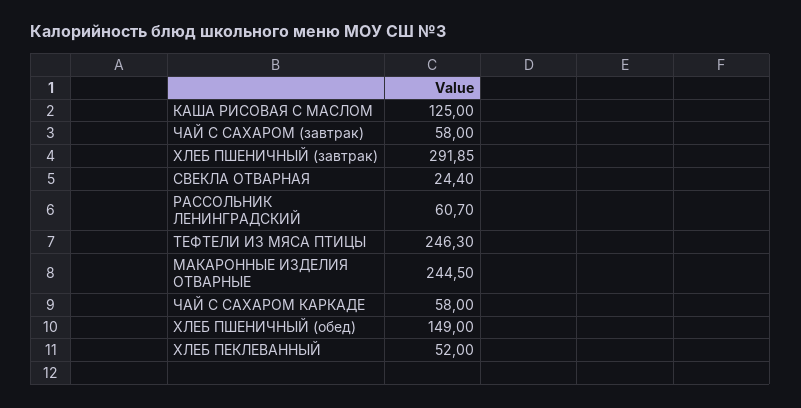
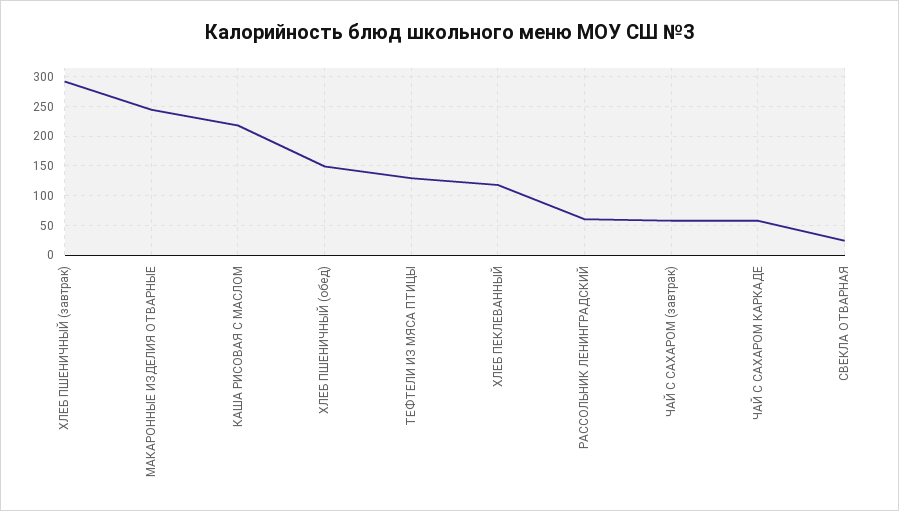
КАША РИСОВАЯ С МАСЛОМ: 125 -> 225
ТЕФТЕЛИ ИЗ МЯСА ПТИЦЫ: 246.3 -> 125
ХЛЕБ ПЕКЛЕВАННЫЙ: 52 -> 125

